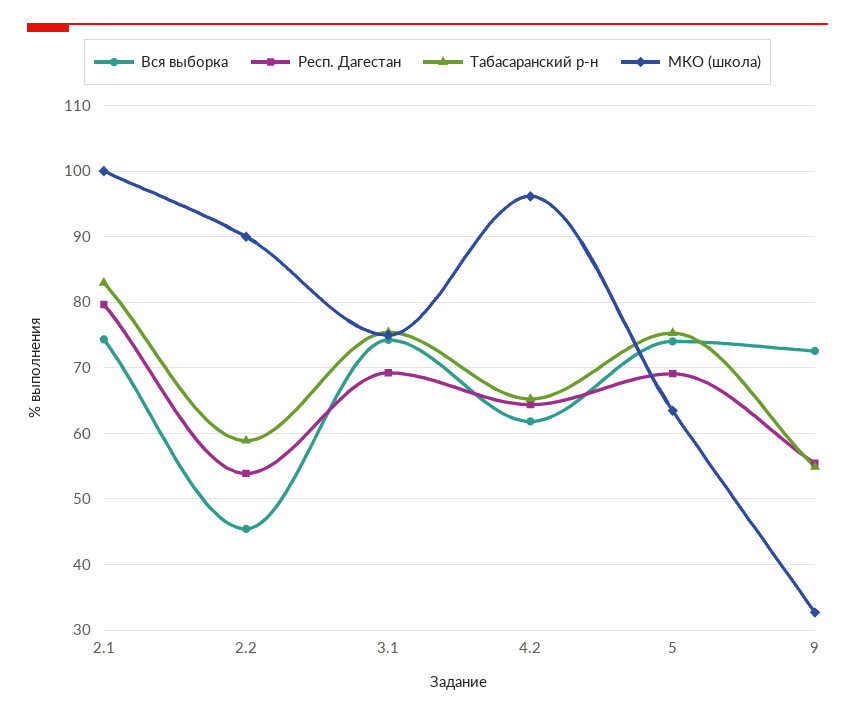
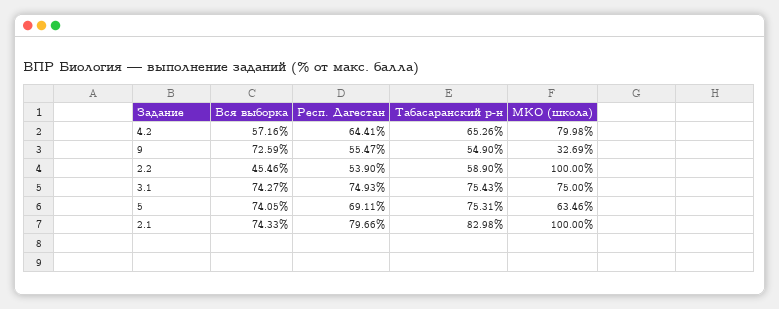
МКО (школа), 2.2: 90 -> 100
Респ. Дагестан, 3.1: 69 -> 74.93
Вся выборка, 4.2: 62 -> 57.16
МКО (школа), 4.2: 96 -> 79.98

